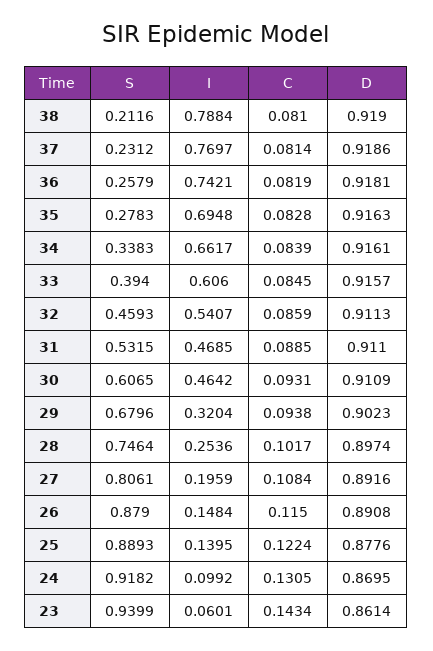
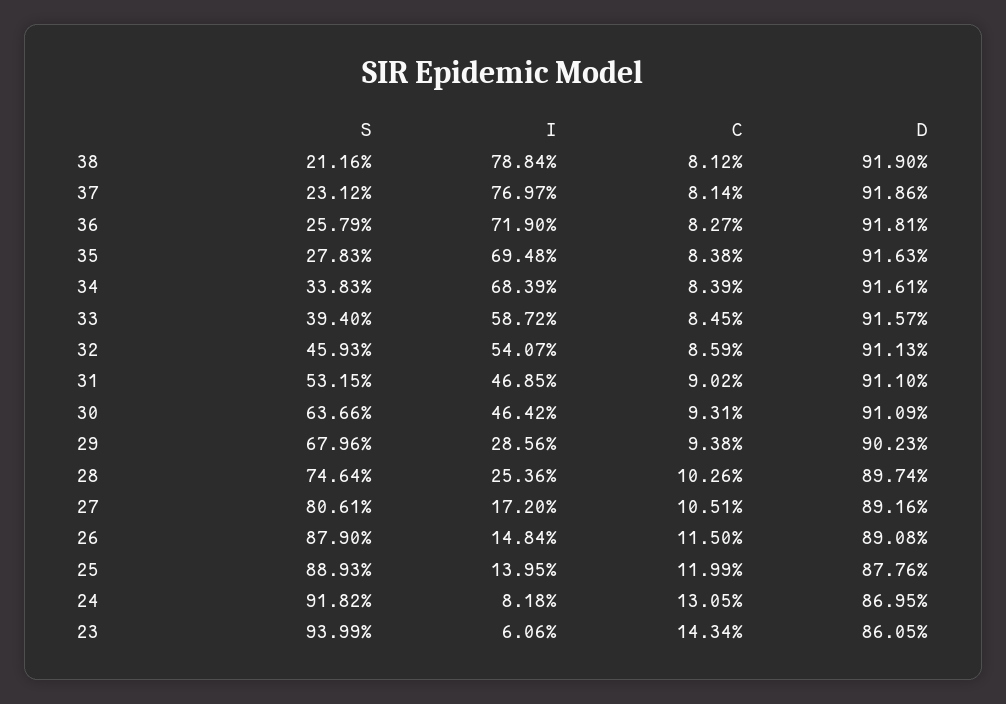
C, 38: 0.081 -> 0.0812
I, 36: 0.7421 -> 0.719
C, 36: 0.0819 -> 0.0827
C, 35: 0.0828 -> 0.0838
I, 34: 0.6617 -> 0.6839
I, 33: 0.606 -> 0.5872
C, 31: 0.0885 -> 0.0902
S, 30: 0.6065 -> 0.6366
I, 29: 0.3204 -> 0.2856
C, 28: 0.1017 -> 0.1026
I, 27: 0.1959 -> 0.172
C, 27: 0.1084 -> 0.1051
C, 25: 0.1224 -> 0.1199
I, 24: 0.0992 -> 0.0818
I, 23: 0.0601 -> 0.0606
D, 23: 0.8614 -> 0.8605

